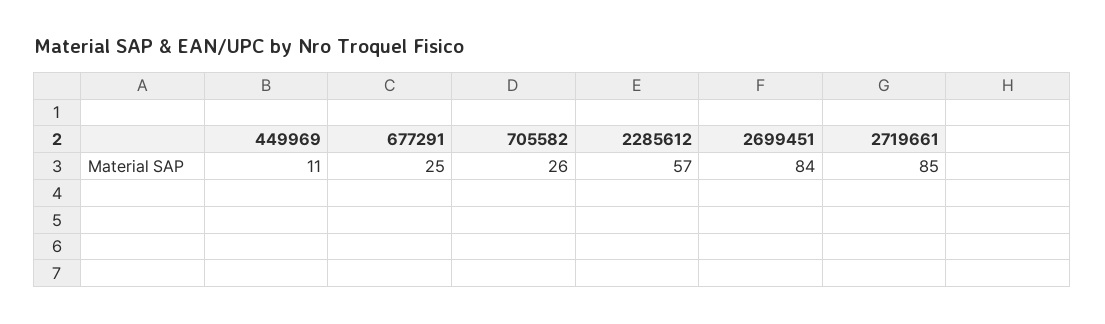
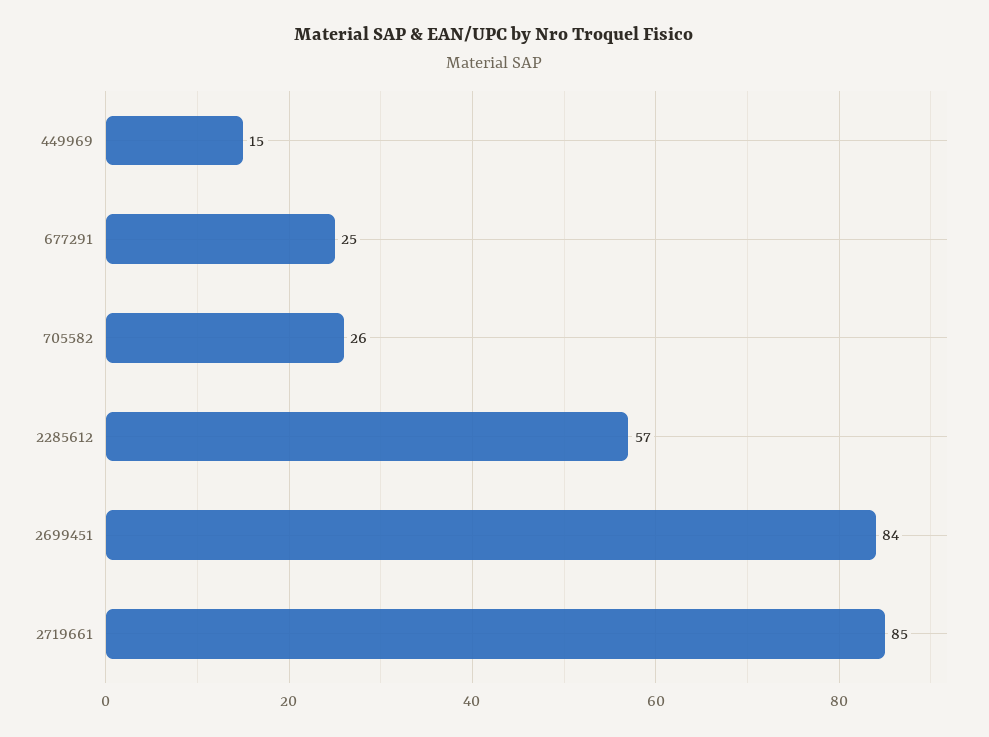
449969: 11 -> 15

